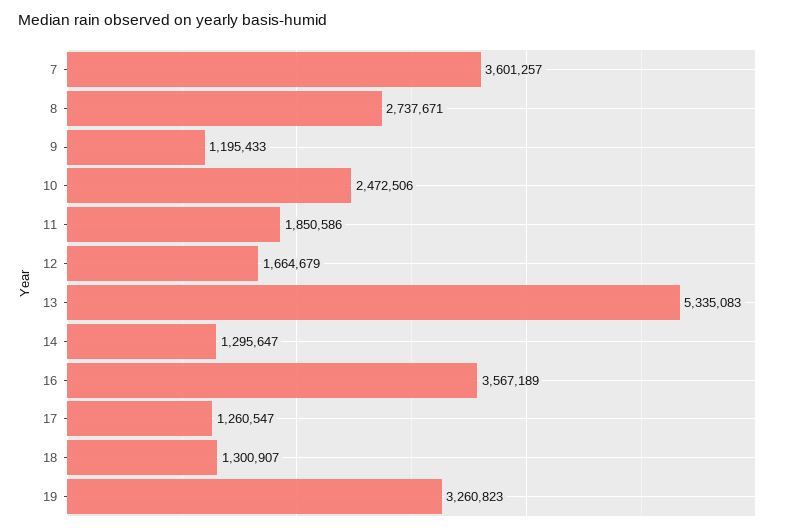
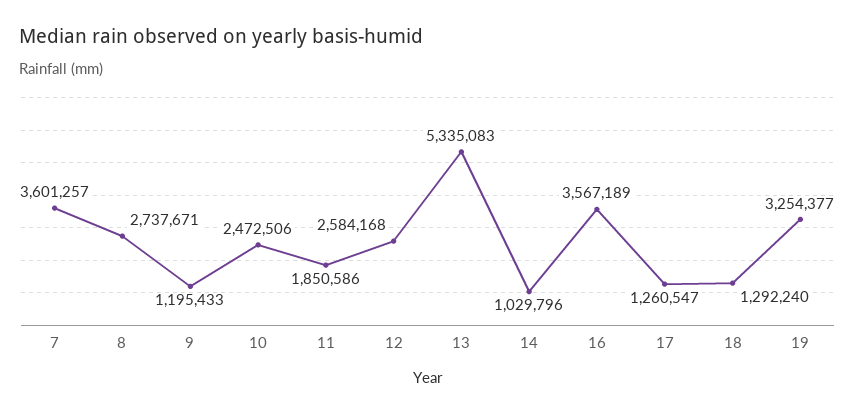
12: 1664679 -> 2584168
14: 1295647 -> 1029796
18: 1300907 -> 1292240
19: 3260823 -> 3254377

